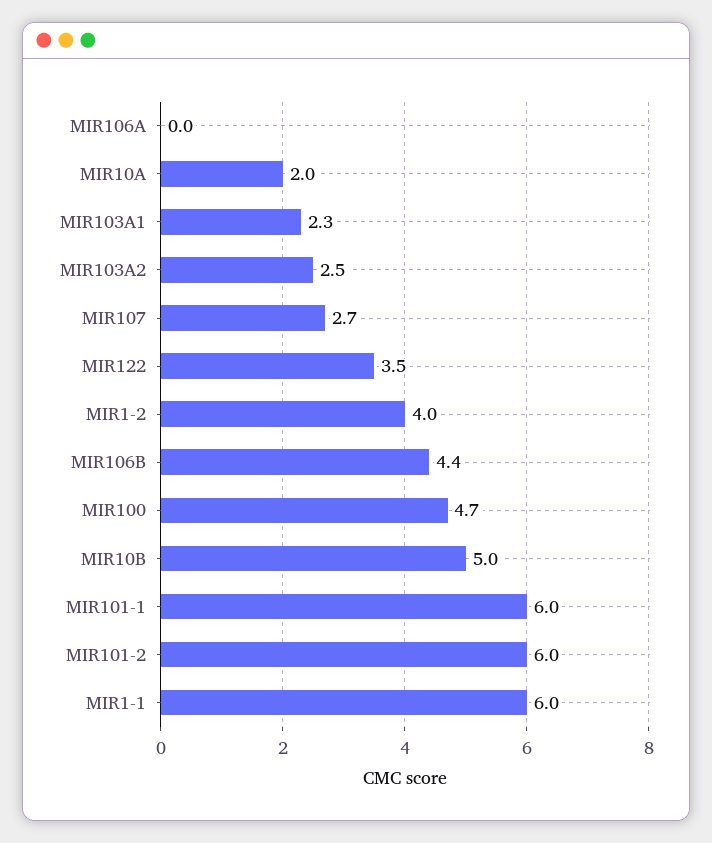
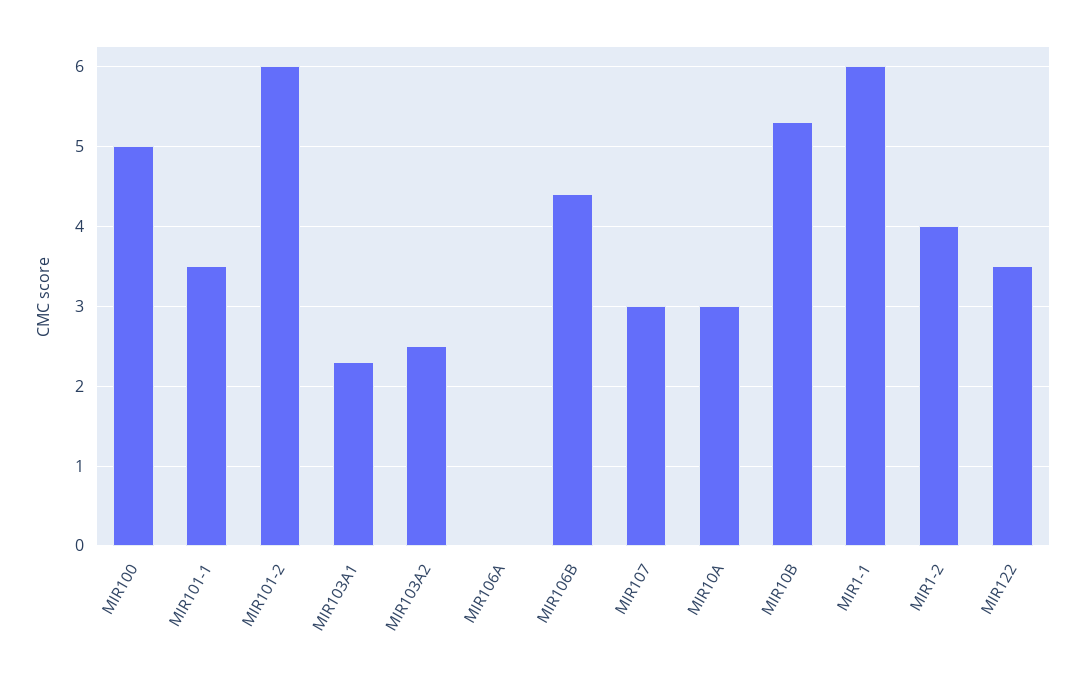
MIR10A: 2 -> 3
MIR107: 2.7 -> 3
MIR100: 4.7 -> 5
MIR10B: 5 -> 5.3
MIR101-1: 6 -> 3.5

